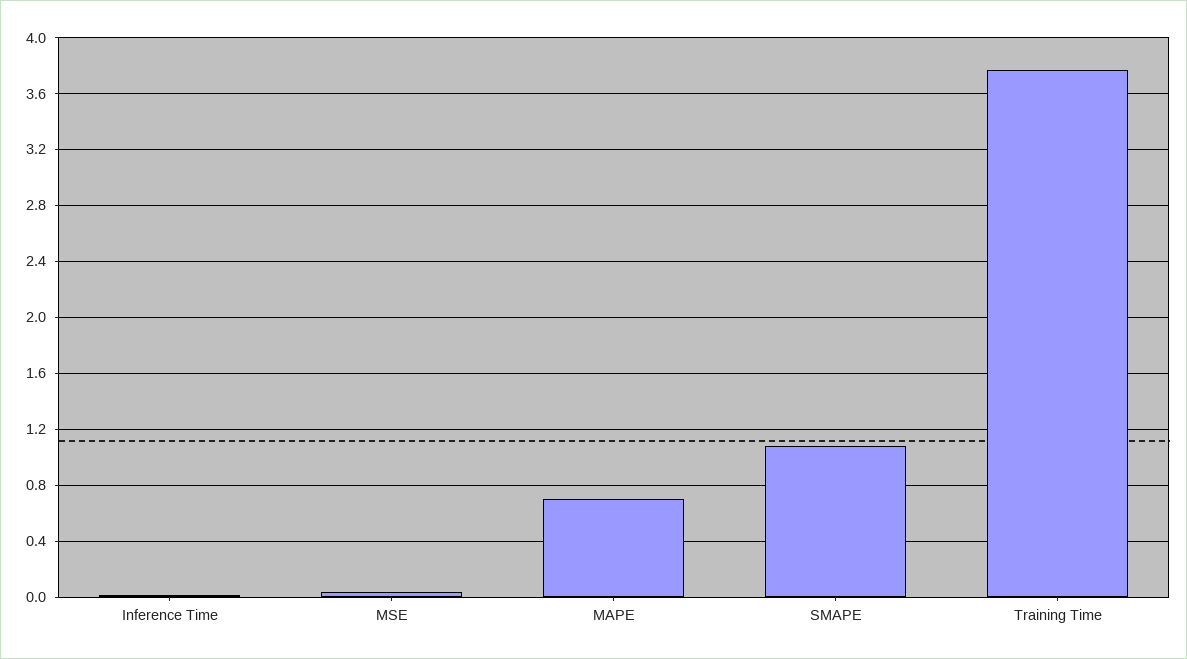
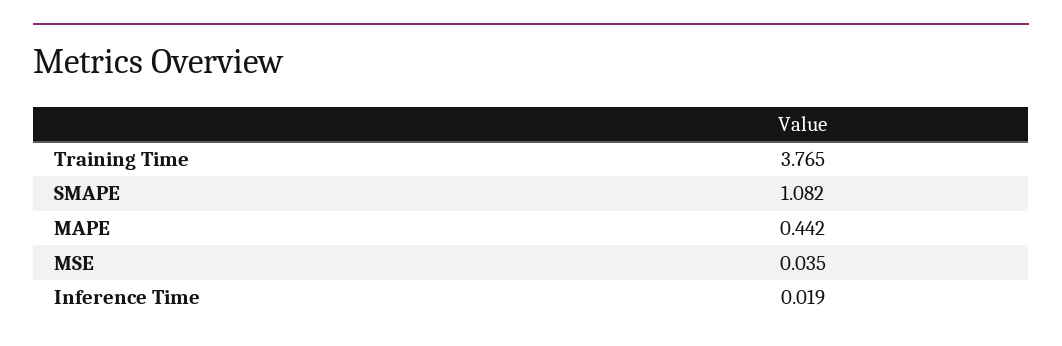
MAPE: 0.7 -> 0.442

